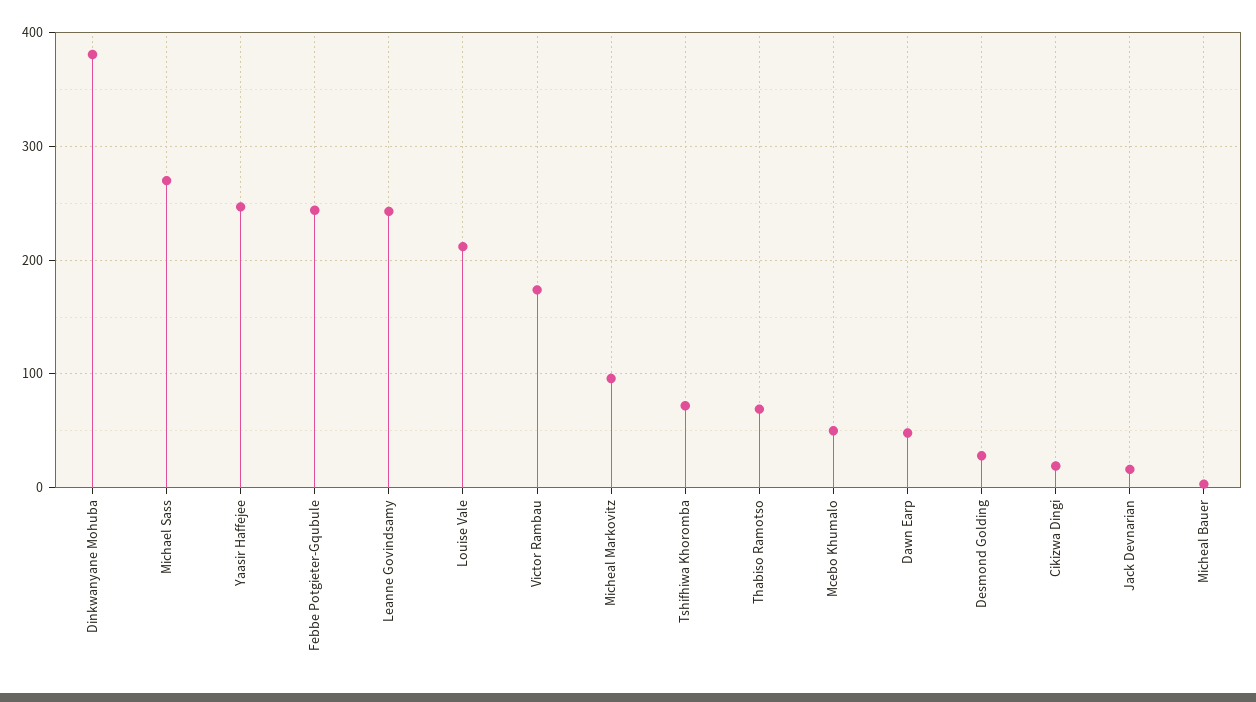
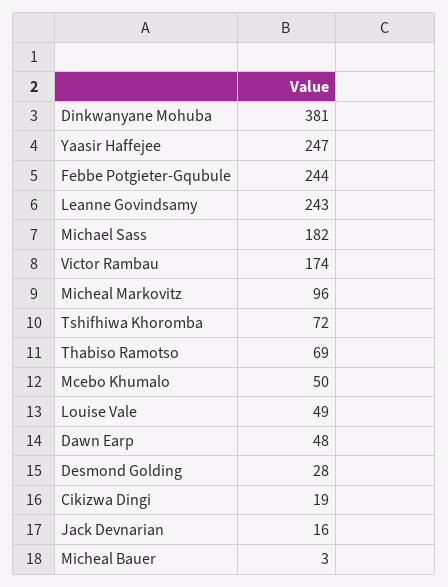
Michael Sass: 270 -> 182
Louise Vale: 210 -> 49

